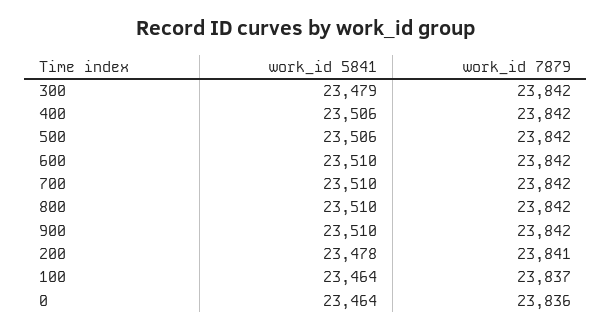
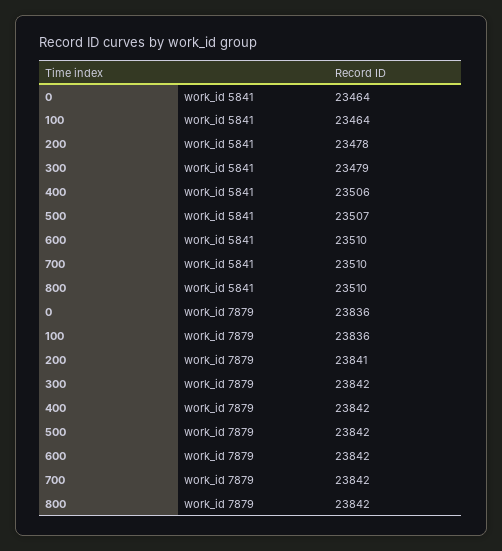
work_id 5841, 500: 23506 -> 23507
work_id 5841, 900: 23510 -> none
work_id 7879, 900: 23842 -> none
work_id 7879, 100: 23837 -> 23836

